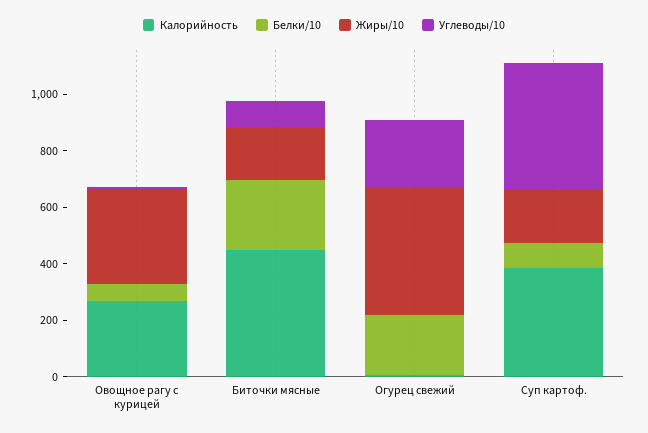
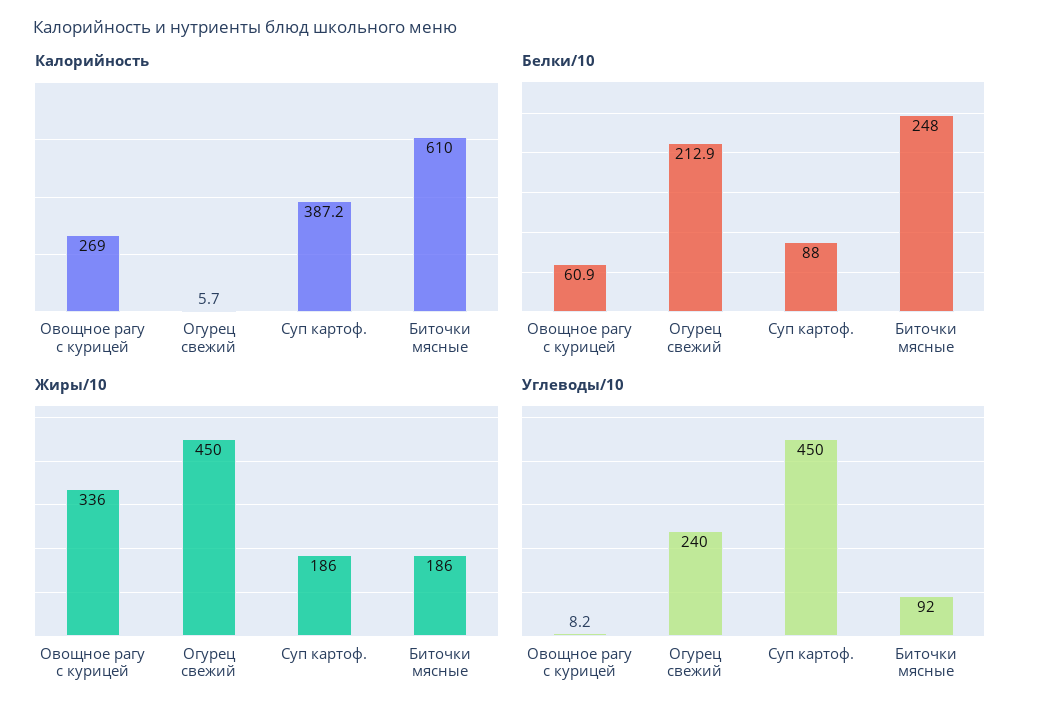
Калорийность, Биточки мясные: 450 -> 610

